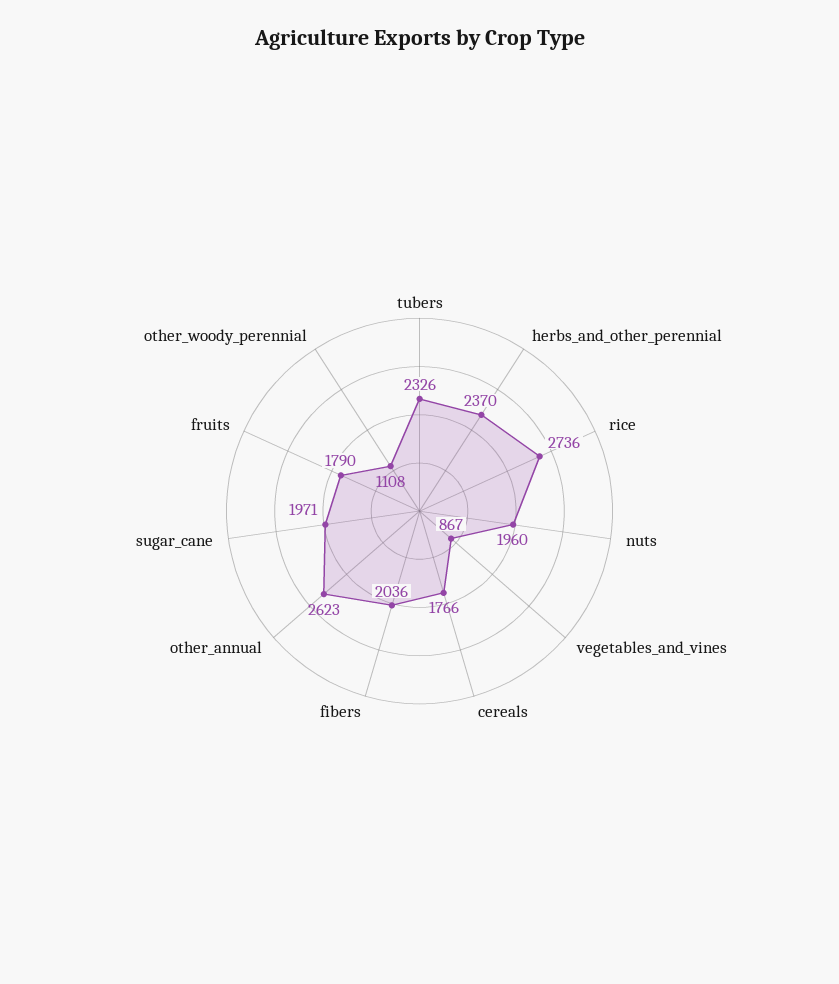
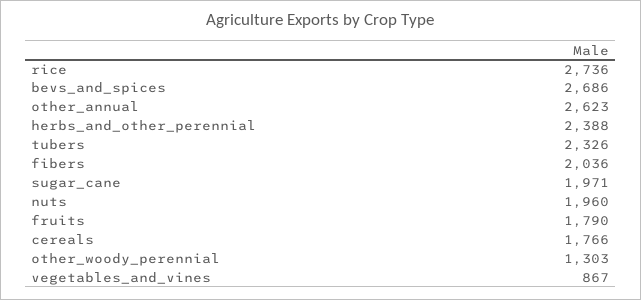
herbs_and_other_perennial: 2370 -> 2388
other_woody_perennial: 1108 -> 1303
bevs_and_spices: none -> 2686

